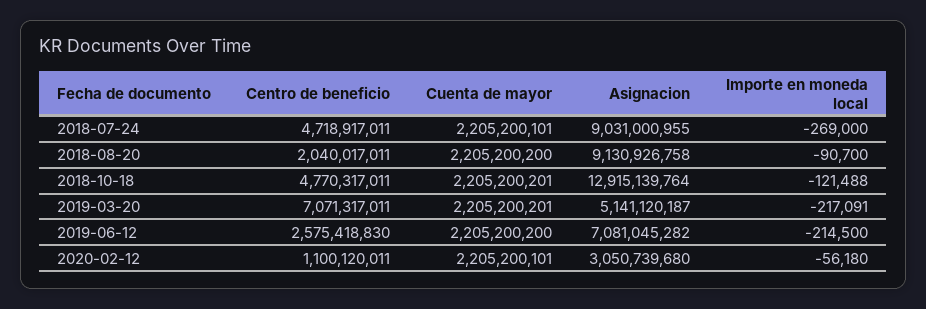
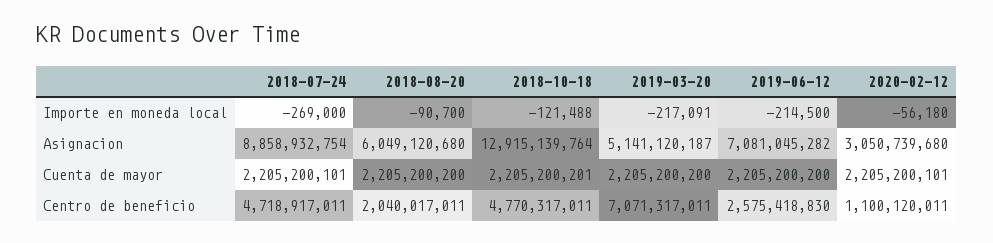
Asignacion, 2018-07-24: 9031000955 -> 8858932754
Asignacion, 2018-08-20: 9130926758 -> 6049120680
Cuenta de mayor, 2019-03-20: 2205200201 -> 2205200200

